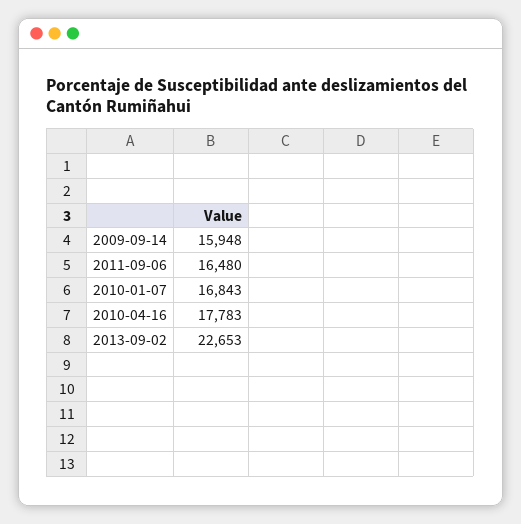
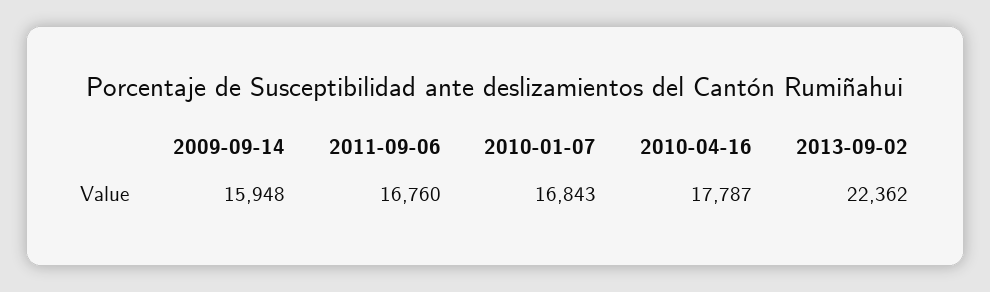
2011-09-06: 16480 -> 16760
2010-04-16: 17783 -> 17787
2013-09-02: 22653 -> 22362

